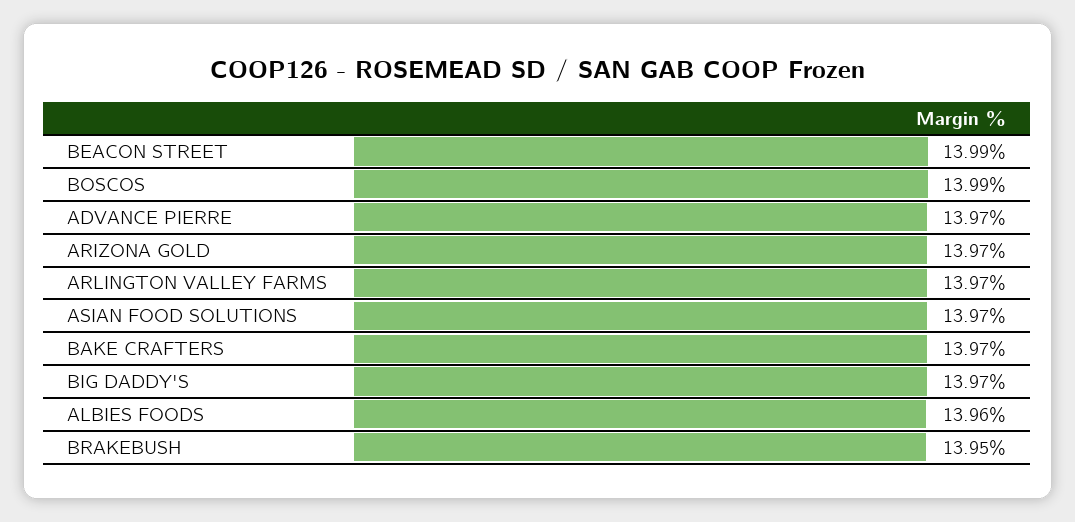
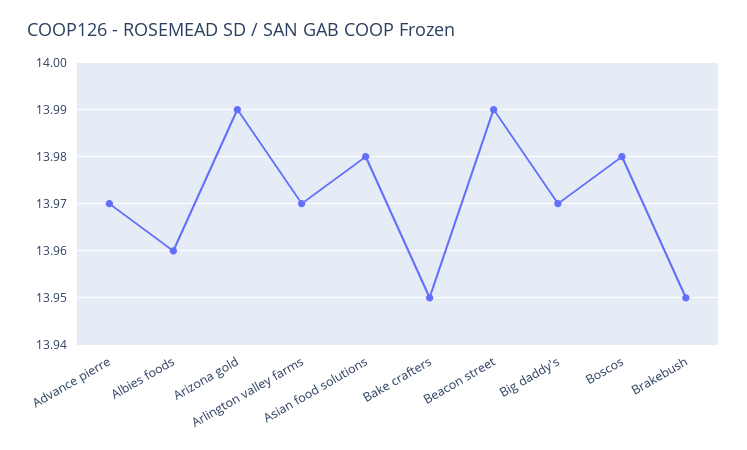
BOSCOS: 13.99 -> 13.98
ARIZONA GOLD: 13.97 -> 13.99
ASIAN FOOD SOLUTIONS: 13.97 -> 13.98
BAKE CRAFTERS: 13.97 -> 13.95

